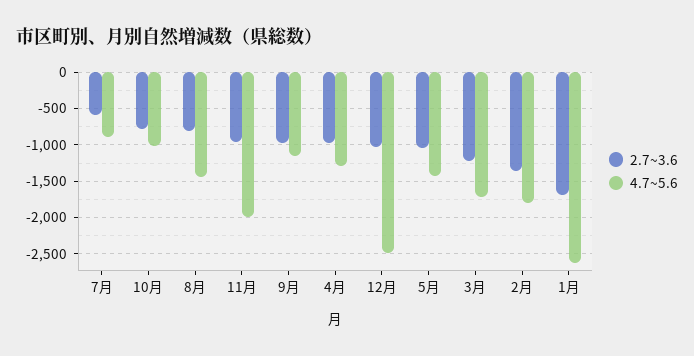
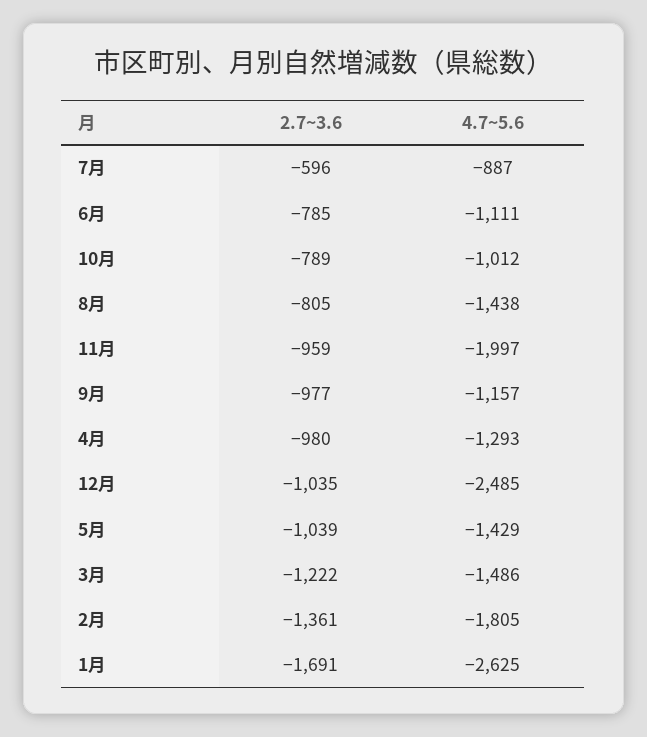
4.7~5.6, 3月: -1700 -> -1486
2.7~3.6, 6月: none -> -785
4.7~5.6, 6月: none -> -1111

